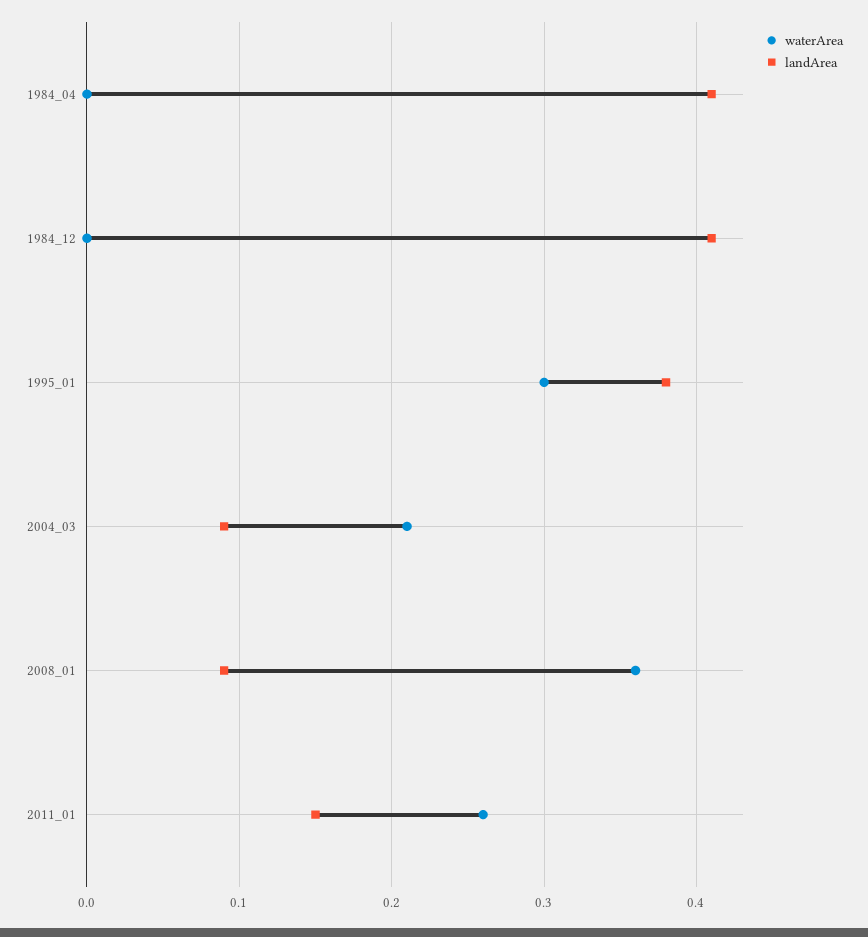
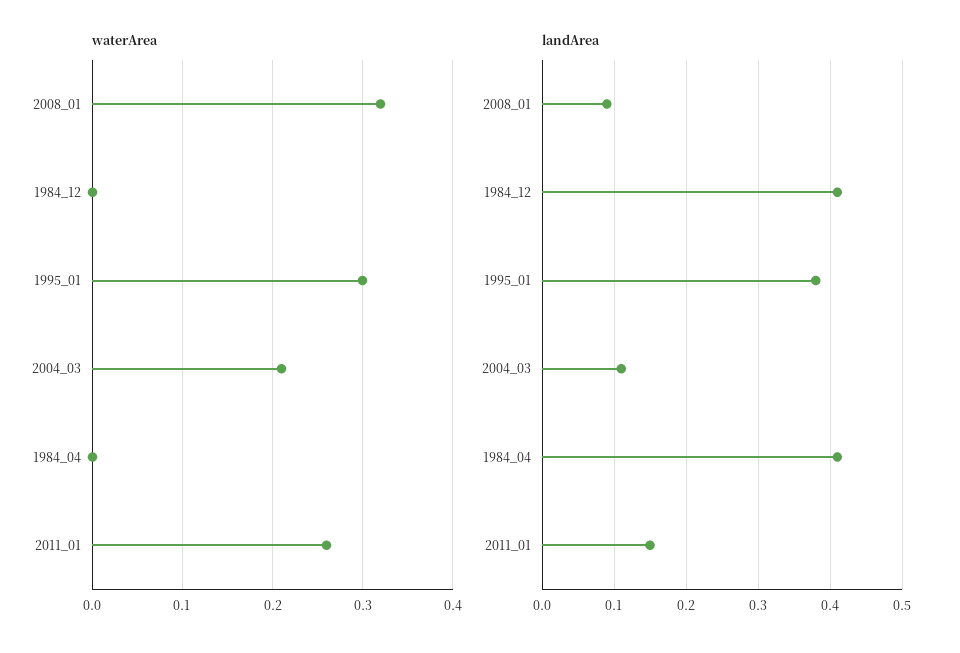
landArea, 2004_03: 0.09 -> 0.11
waterArea, 2008_01: 0.36 -> 0.32

